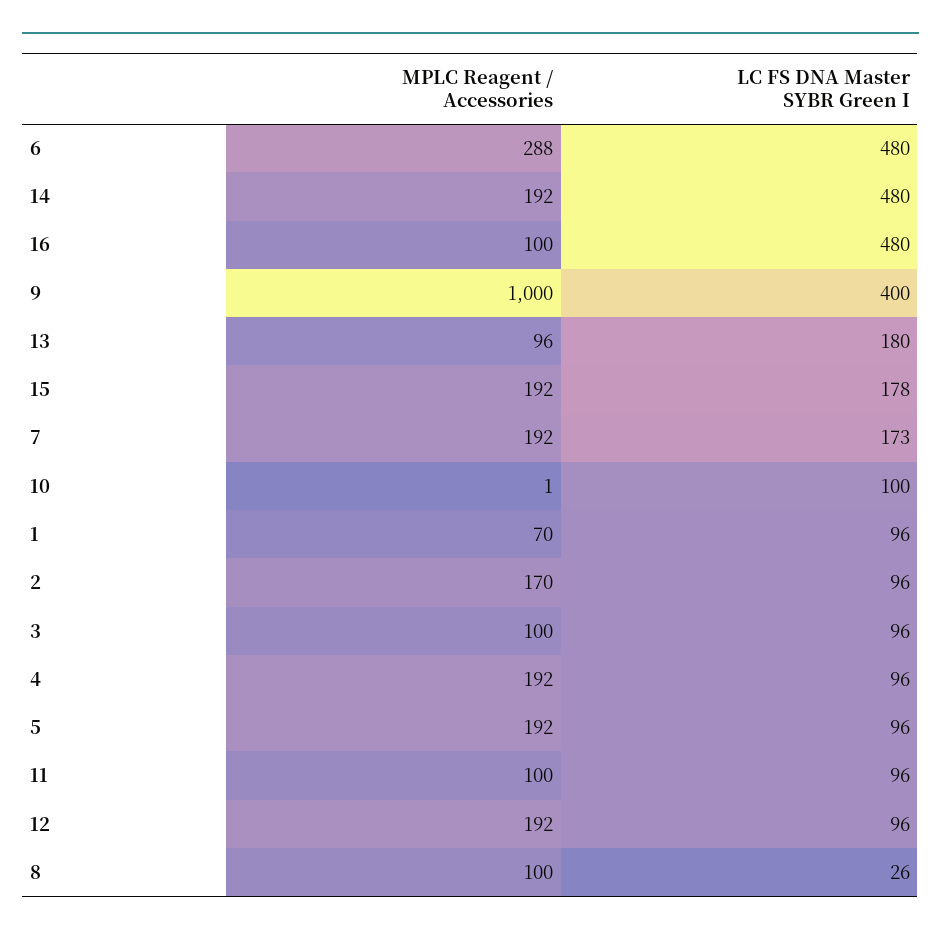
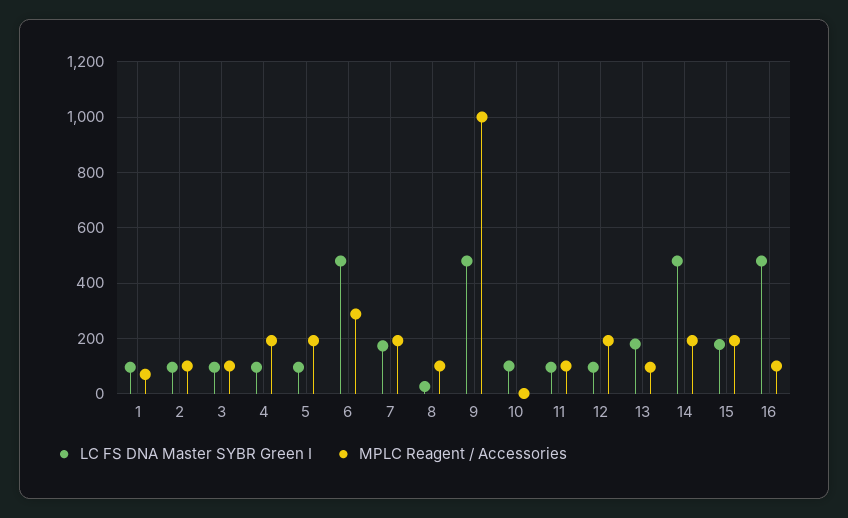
LC FS DNA Master SYBR Green I, 9: 400 -> 475
MPLC Reagent / Accessories, 2: 170 -> 100

